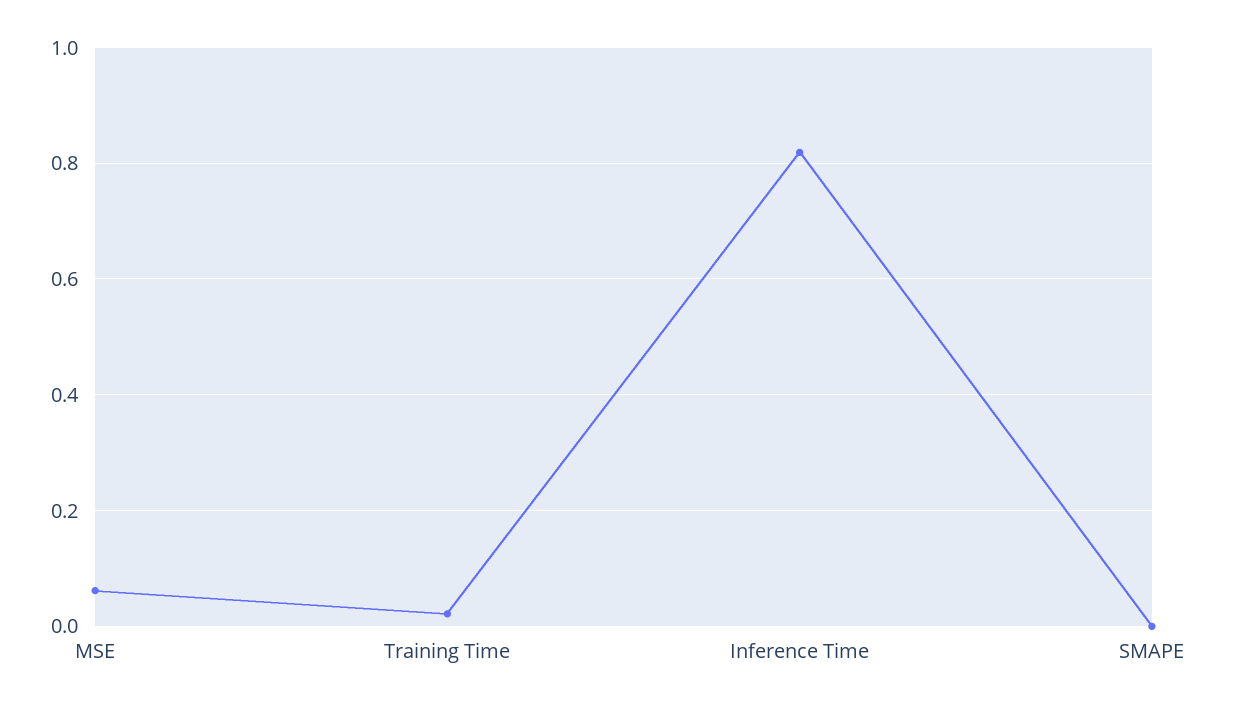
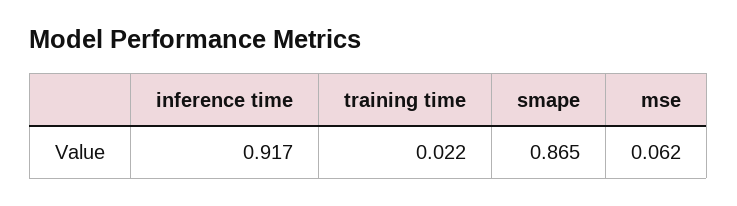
Inference Time: 0.82 -> 0.917
SMAPE: 0 -> 0.865

